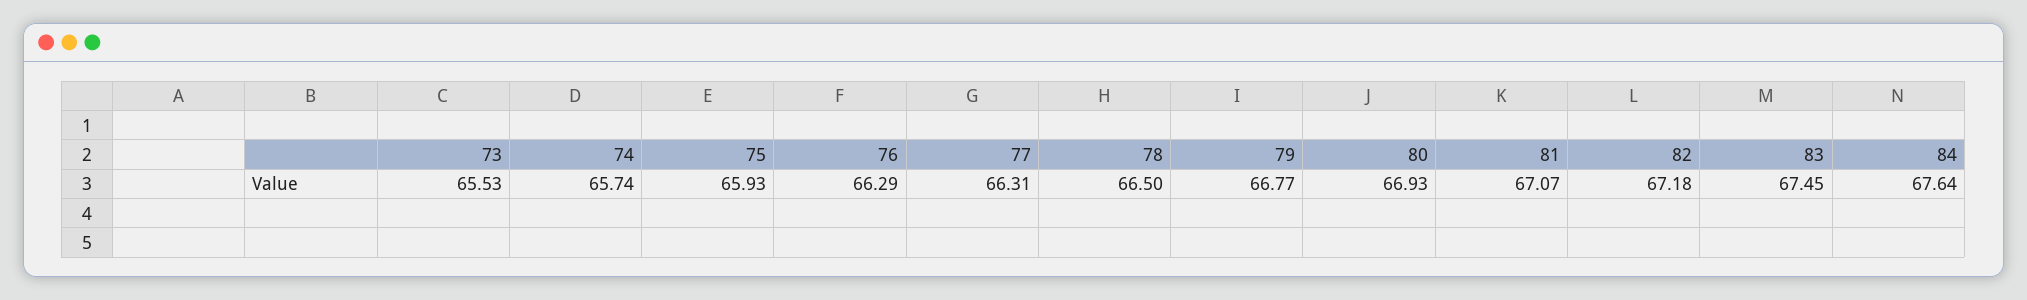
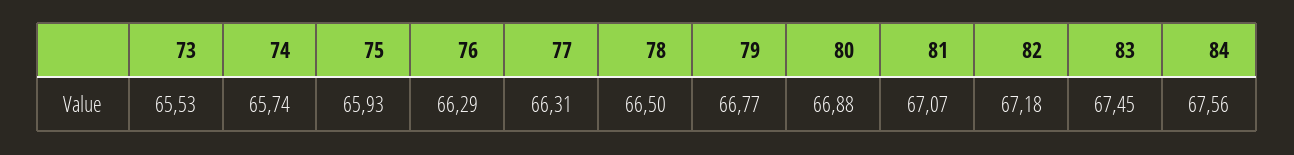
80: 66.93 -> 66.88
84: 67.64 -> 67.56

